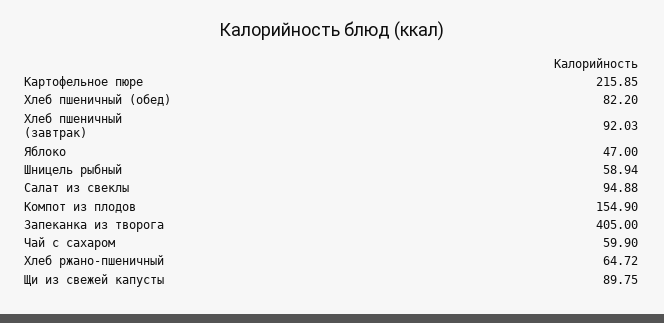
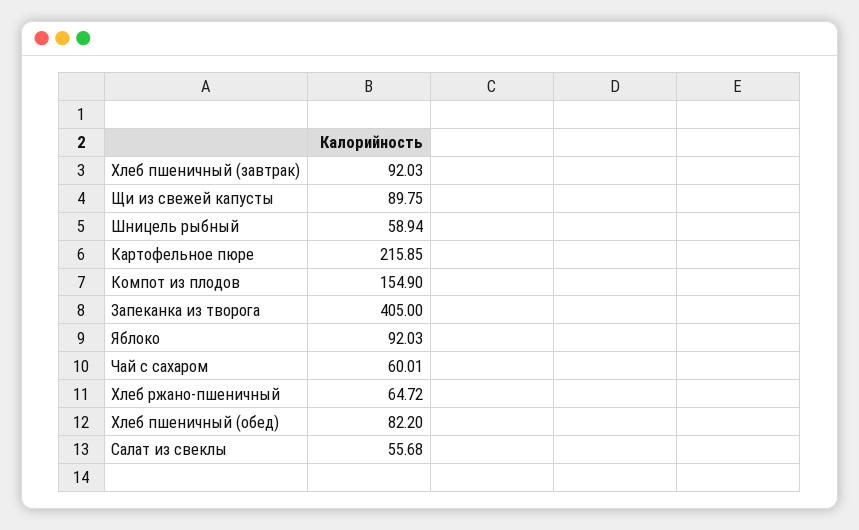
Яблоко: 47 -> 92.03
Салат из свеклы: 94.88 -> 55.68
Чай с сахаром: 59.9 -> 60.01

